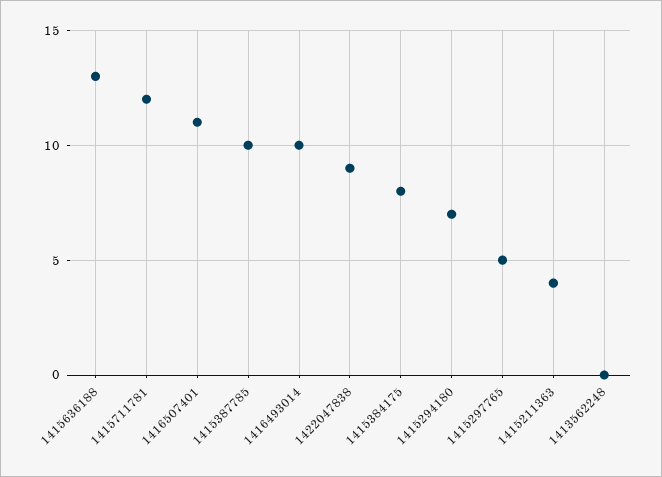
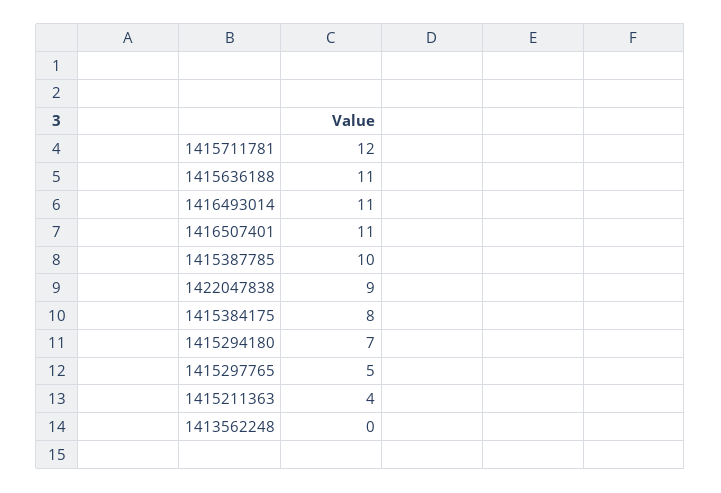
1415636188: 13 -> 11
1416493014: 10 -> 11

